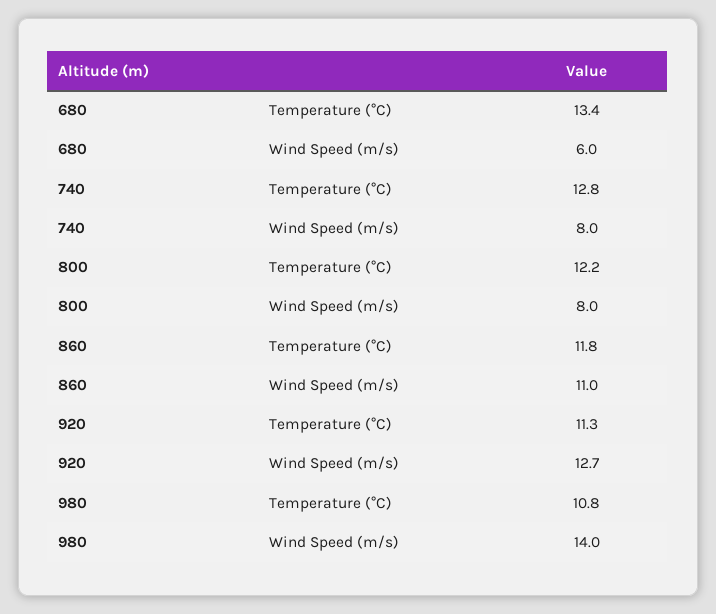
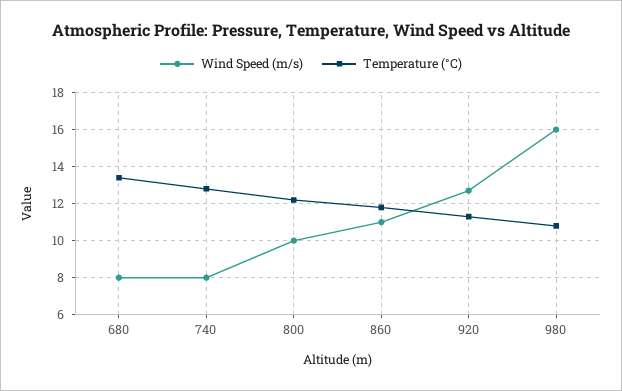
Wind Speed (m/s), 680: 6 -> 8
Wind Speed (m/s), 800: 8 -> 10
Wind Speed (m/s), 980: 14 -> 16

